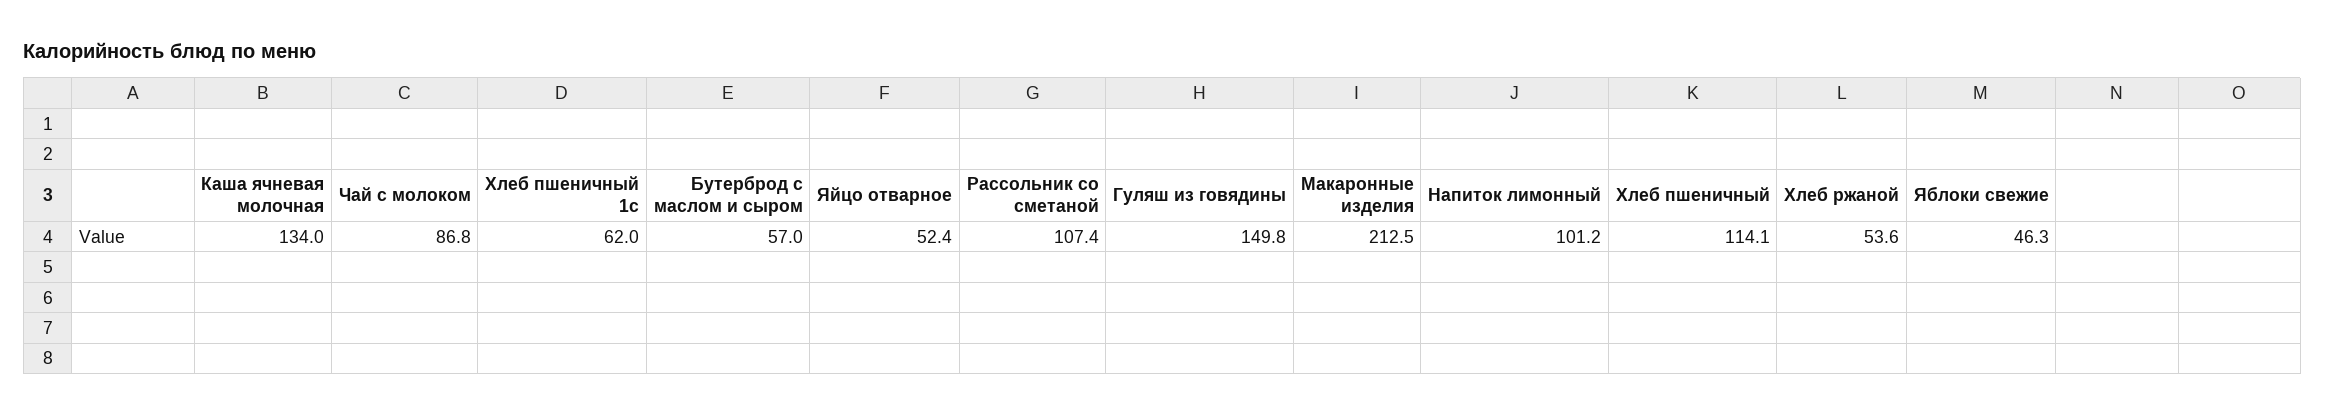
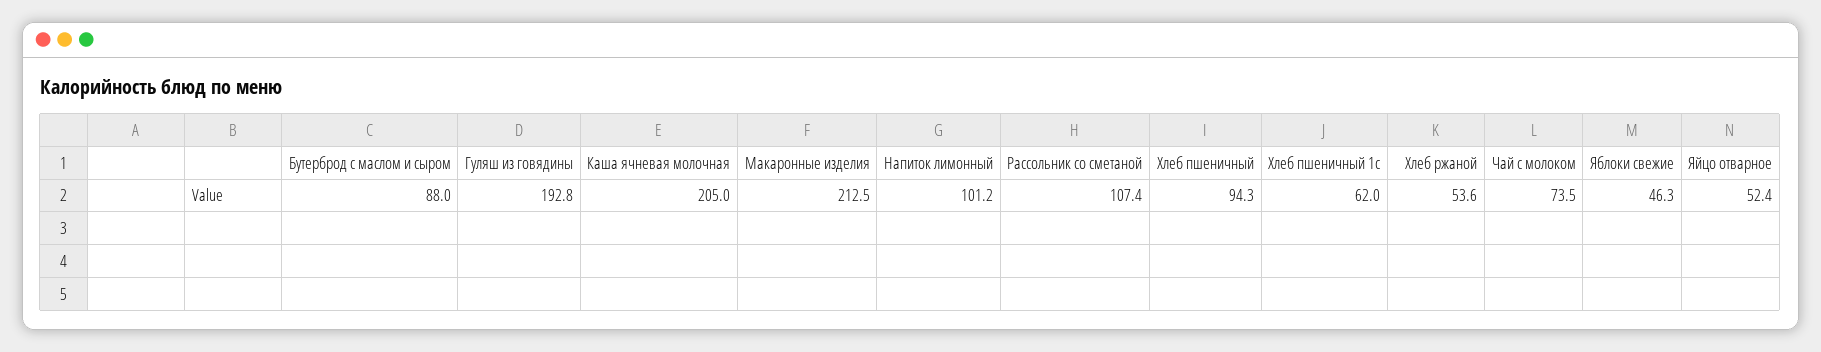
Каша ячневая молочная: 134 -> 205
Чай с молоком: 86.8 -> 73.5
Бутерброд с маслом и сыром: 57 -> 88
Гуляш из говядины: 149.8 -> 192.8
Хлеб пшеничный: 114.1 -> 94.3

